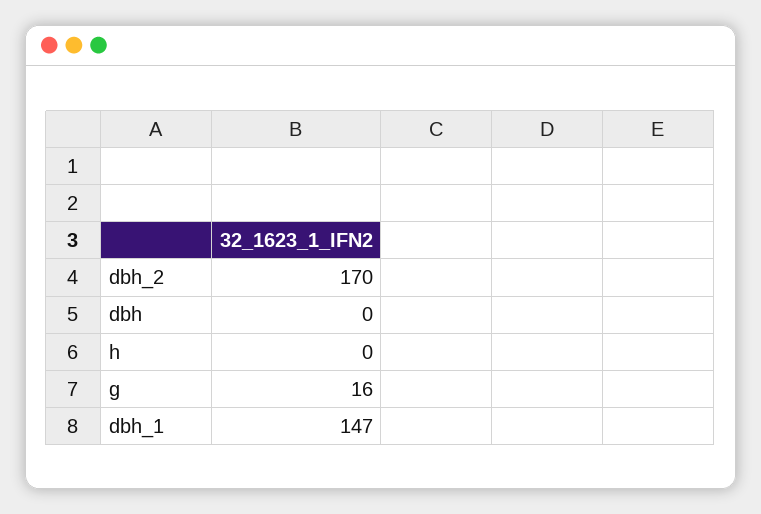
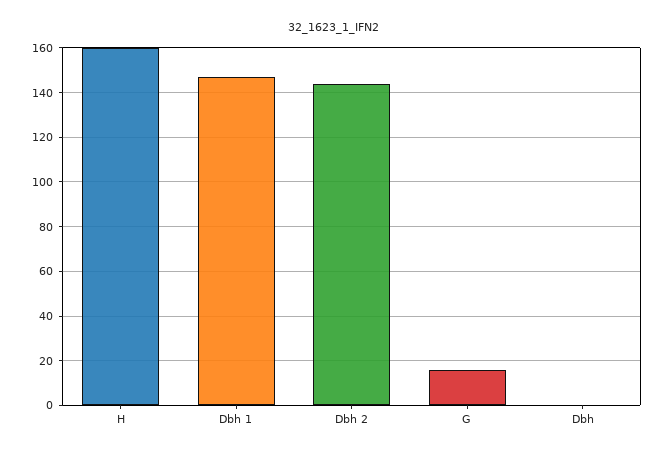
dbh_2: 170 -> 145
h: 0 -> 160

